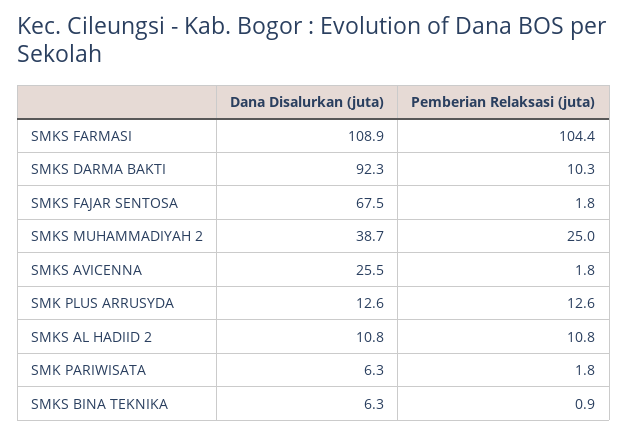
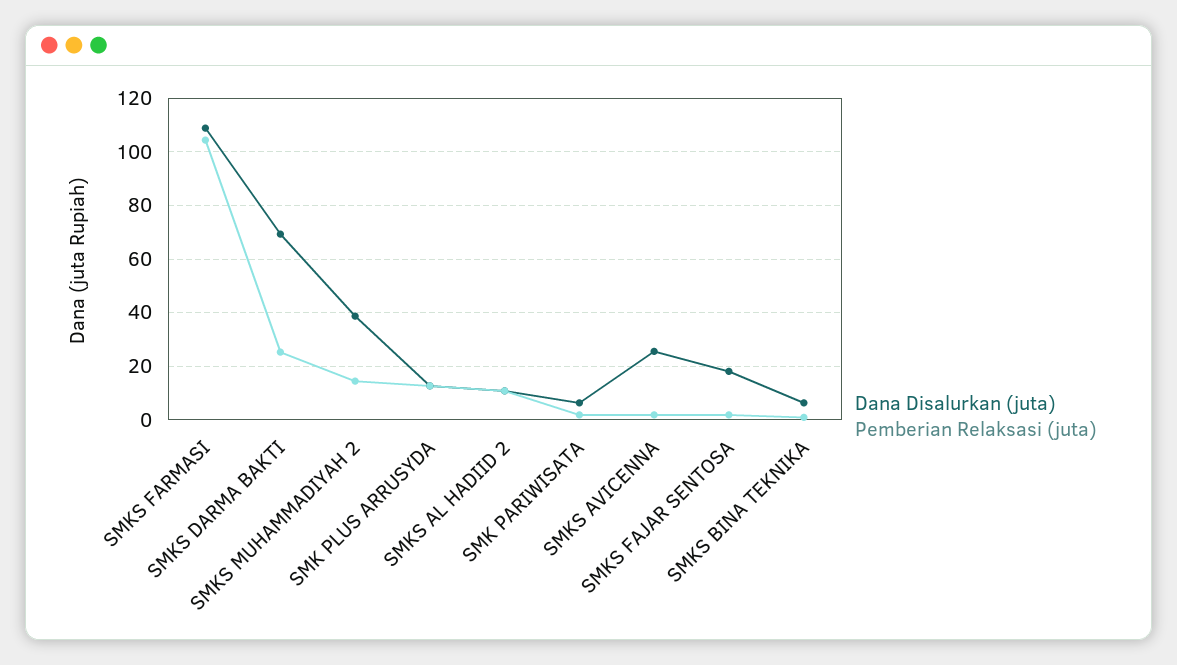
Dana Disalurkan (juta), SMKS DARMA BAKTI: 92.3 -> 70
Pemberian Relaksasi (juta), SMKS DARMA BAKTI: 10.3 -> 25
Dana Disalurkan (juta), SMKS FAJAR SENTOSA: 67.5 -> 17.5
Pemberian Relaksasi (juta), SMKS MUHAMMADIYAH 2: 25 -> 15

